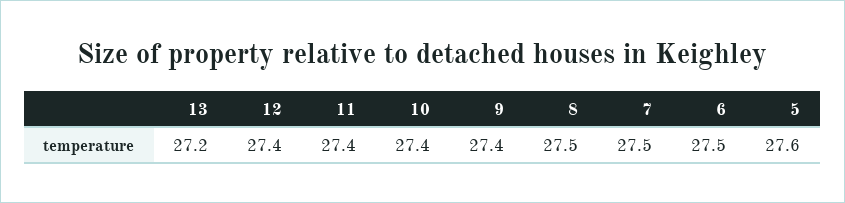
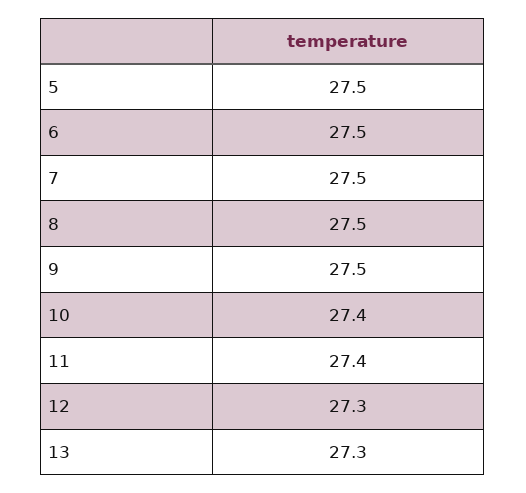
13: 27.2 -> 27.3
12: 27.4 -> 27.3
9: 27.4 -> 27.5
5: 27.6 -> 27.5

